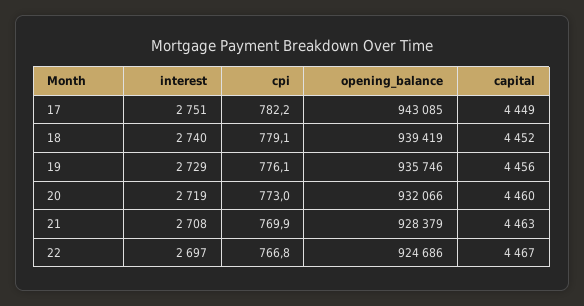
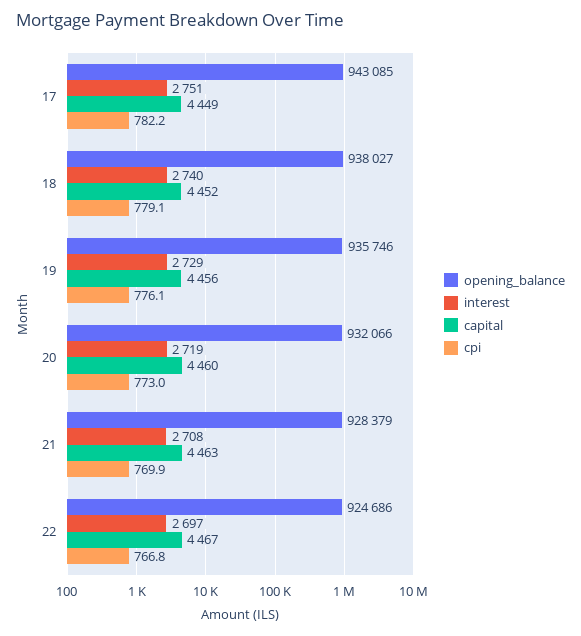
opening_balance, 18: 939419 -> 938027

